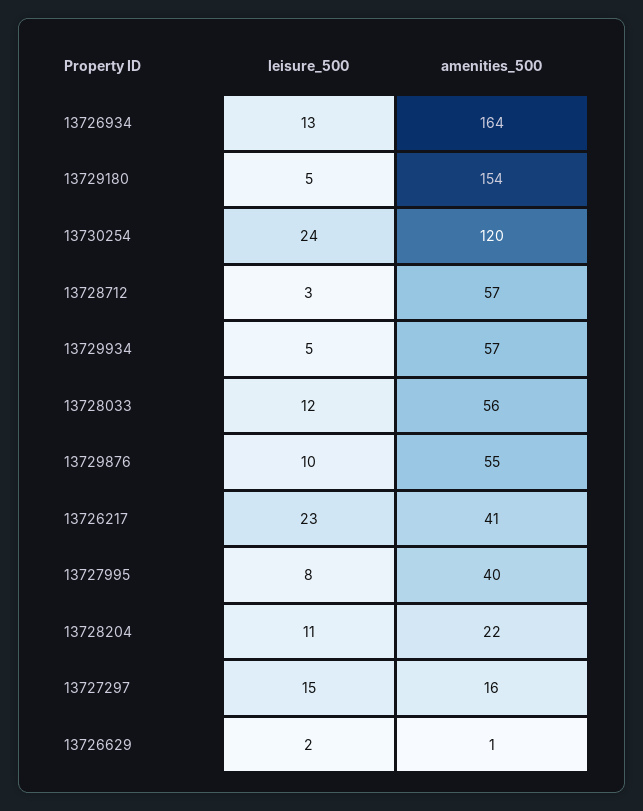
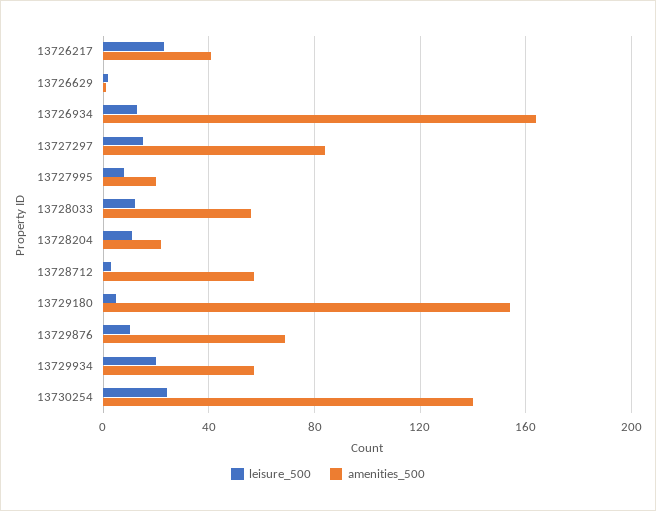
amenities_500, 13730254: 120 -> 140
leisure_500, 13729934: 5 -> 20
amenities_500, 13729876: 55 -> 70
amenities_500, 13727995: 40 -> 20
amenities_500, 13727297: 16 -> 85

